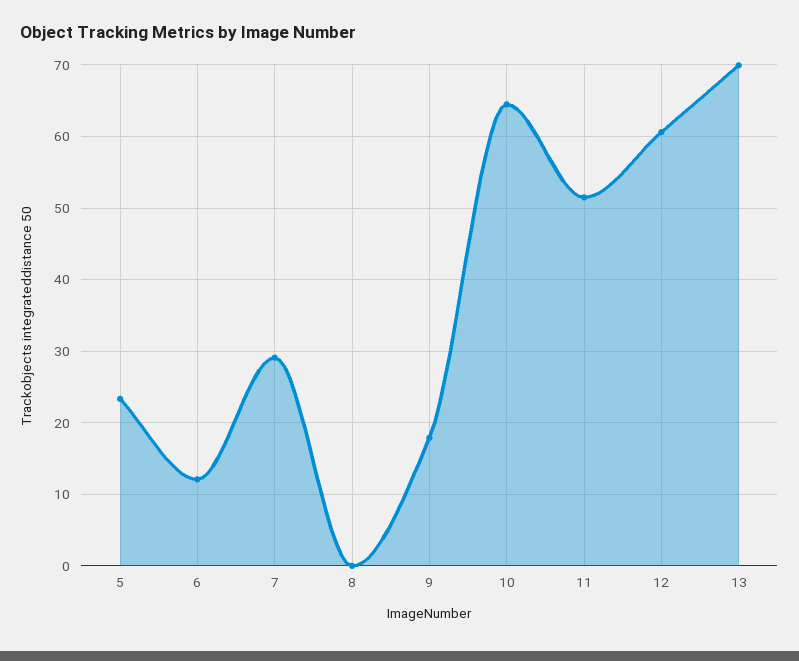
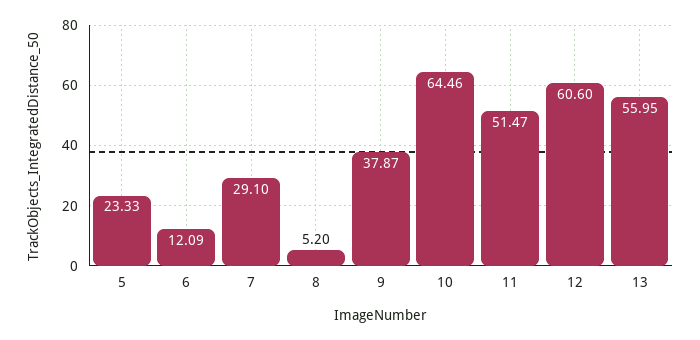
8: 0 -> 5.2
9: 18 -> 37.87
13: 70 -> 55.95

